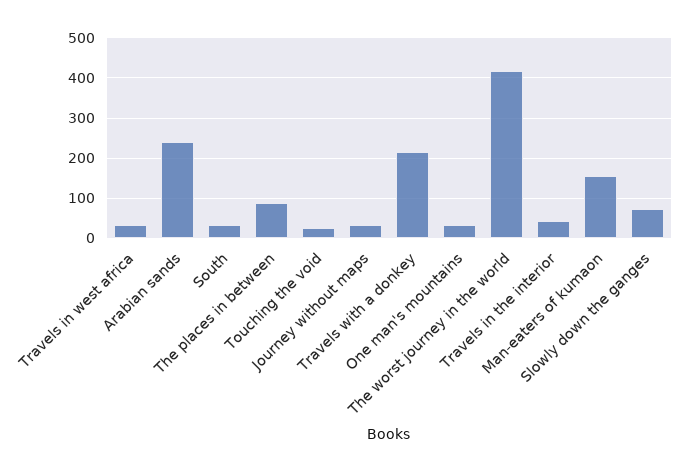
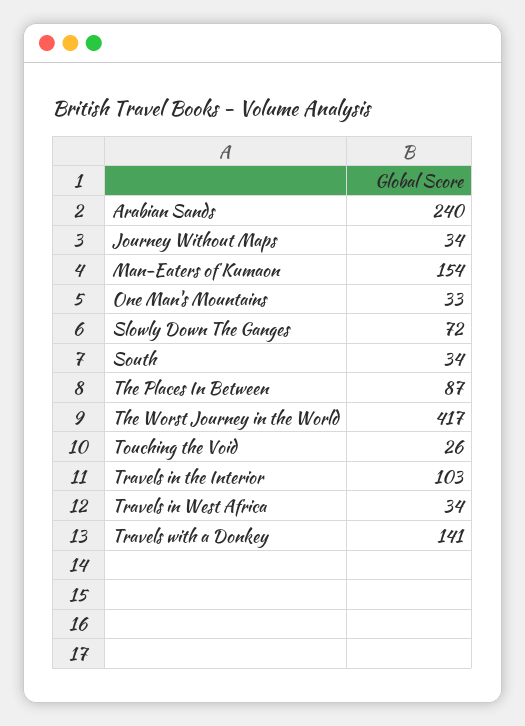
Travels with a donkey: 220 -> 141
Travels in the interior: 40 -> 103

